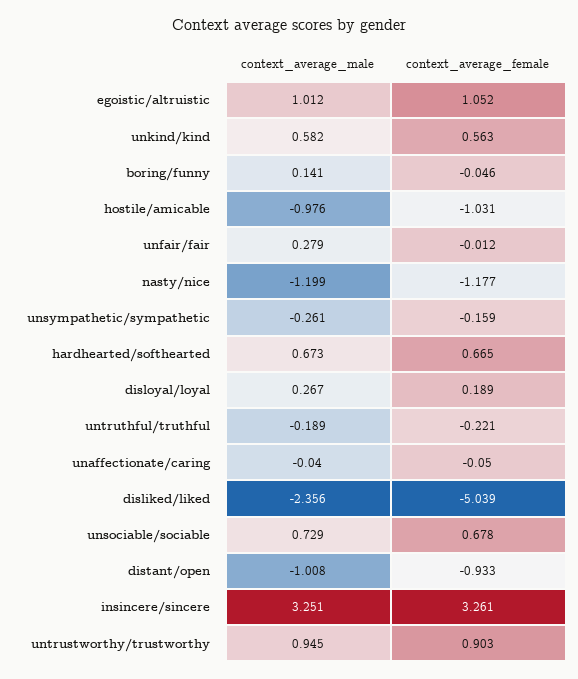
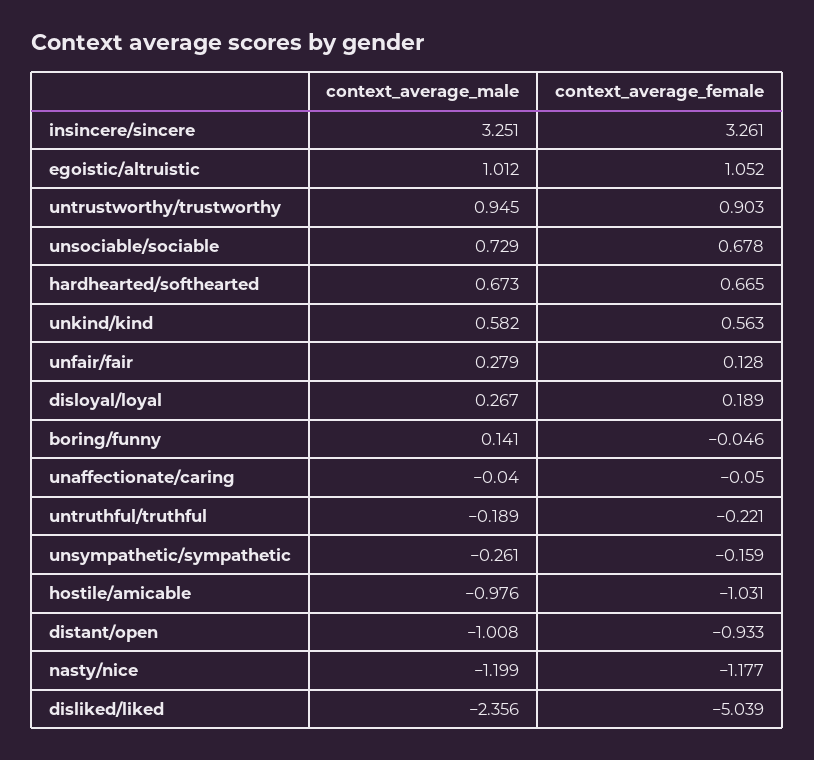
context_average_female, unfair/fair: -0.012 -> 0.128

